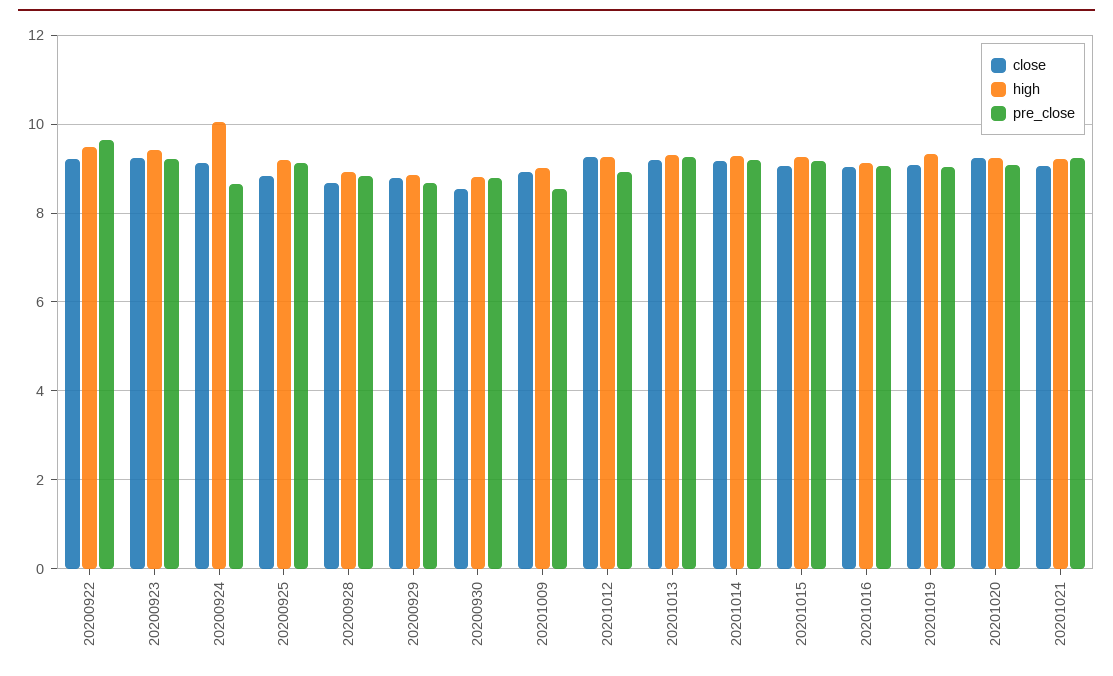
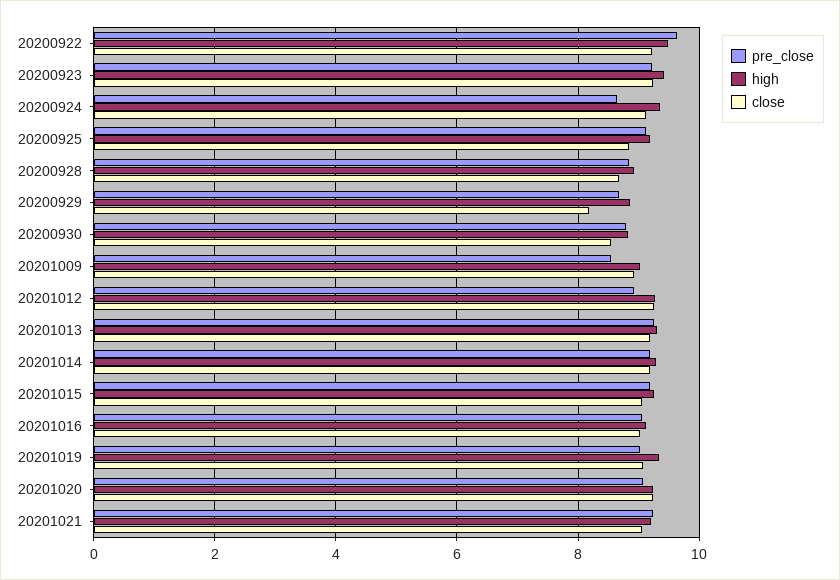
high, 20200924: 10 -> 9.4
close, 20200929: 8.8 -> 8.2

